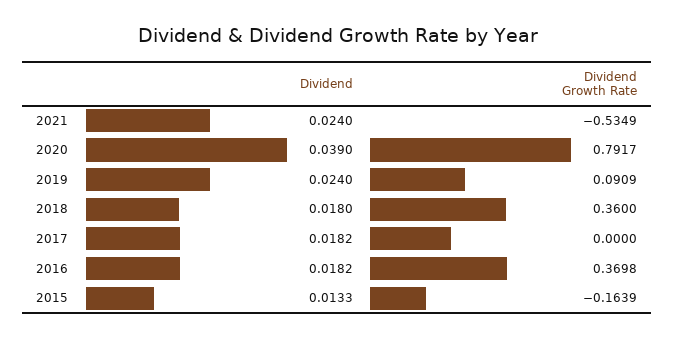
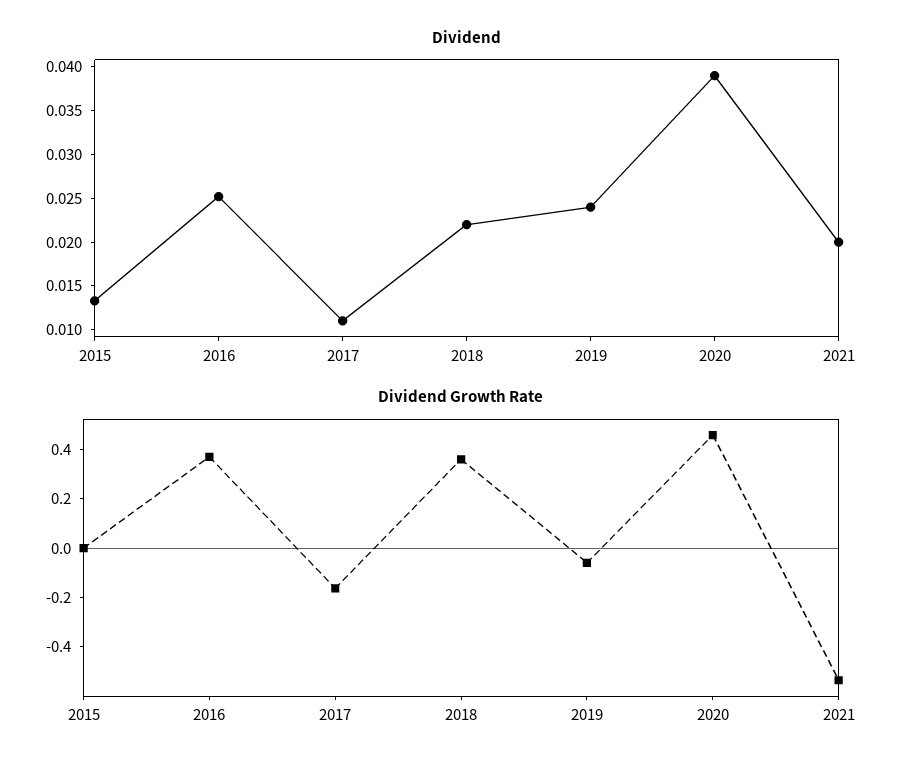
Dividend, 2021: 0.024 -> 0.02
Dividend Growth Rate, 2020: 0.7917 -> 0.45
Dividend Growth Rate, 2019: 0.0909 -> -0.05
Dividend, 2018: 0.018 -> 0.022
Dividend, 2017: 0.0182 -> 0.011
Dividend Growth Rate, 2017: 0 -> -0.15
Dividend, 2016: 0.0182 -> 0.025
Dividend Growth Rate, 2015: -0.1639 -> 0

